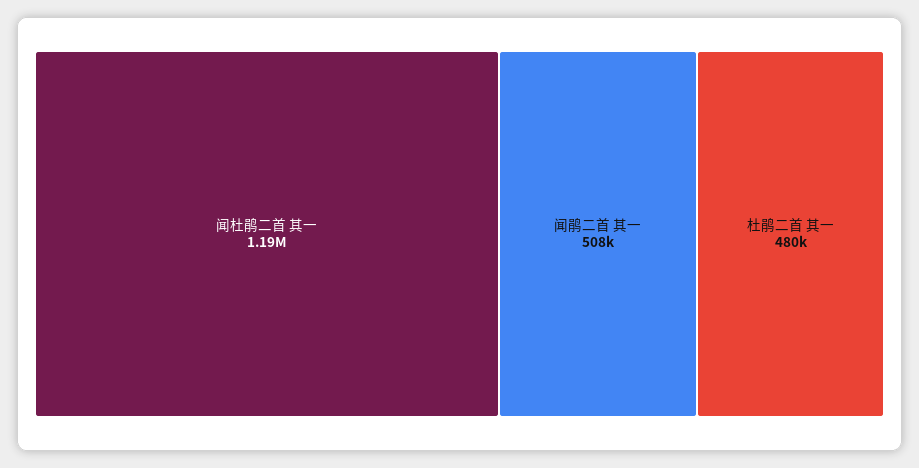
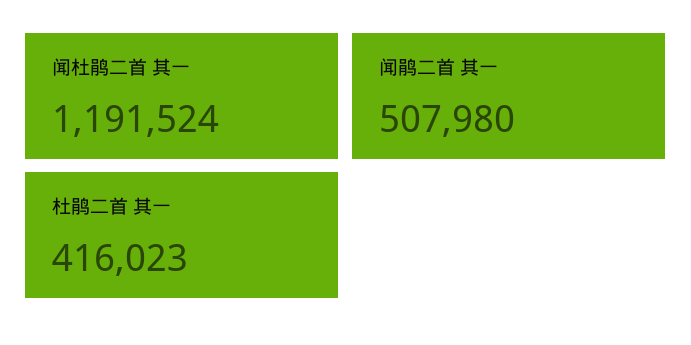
杜鹃二首 其一: 480000 -> 416023

